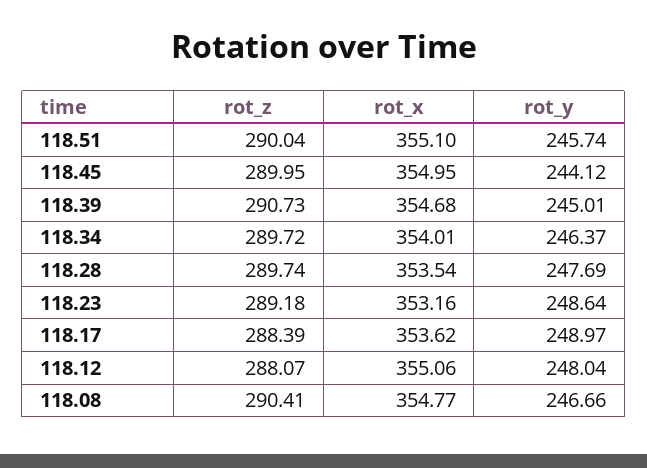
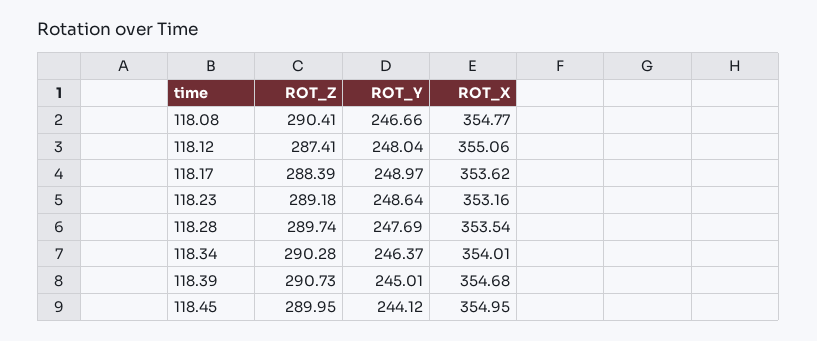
rot_z, 118.51: 290.04 -> none
rot_x, 118.51: 355.1 -> none
rot_y, 118.51: 245.74 -> none
rot_z, 118.34: 289.72 -> 290.28
rot_z, 118.12: 288.07 -> 287.41

